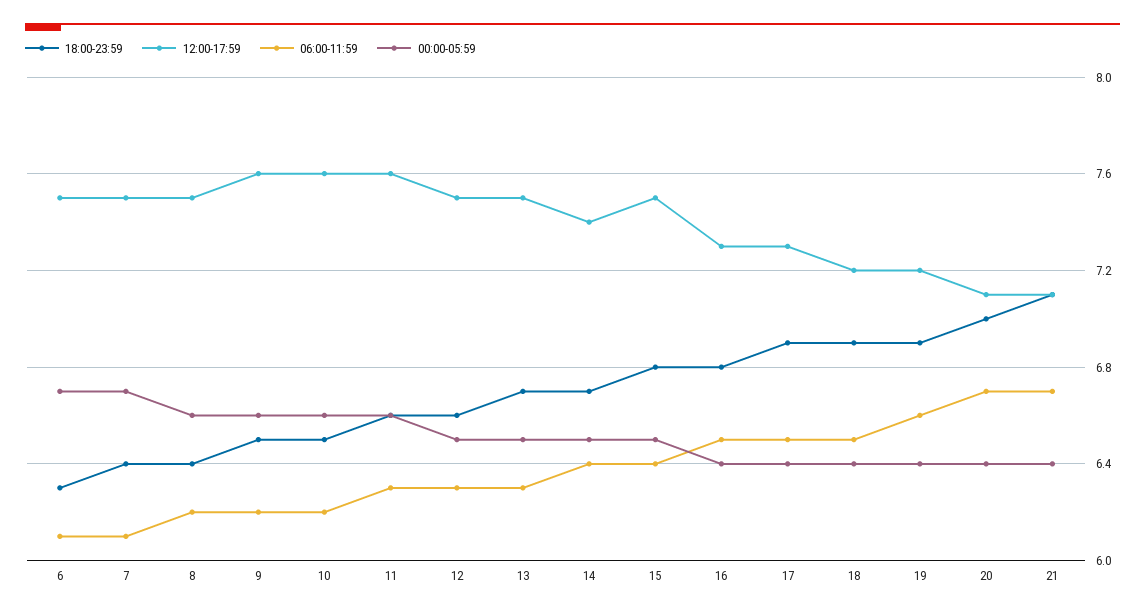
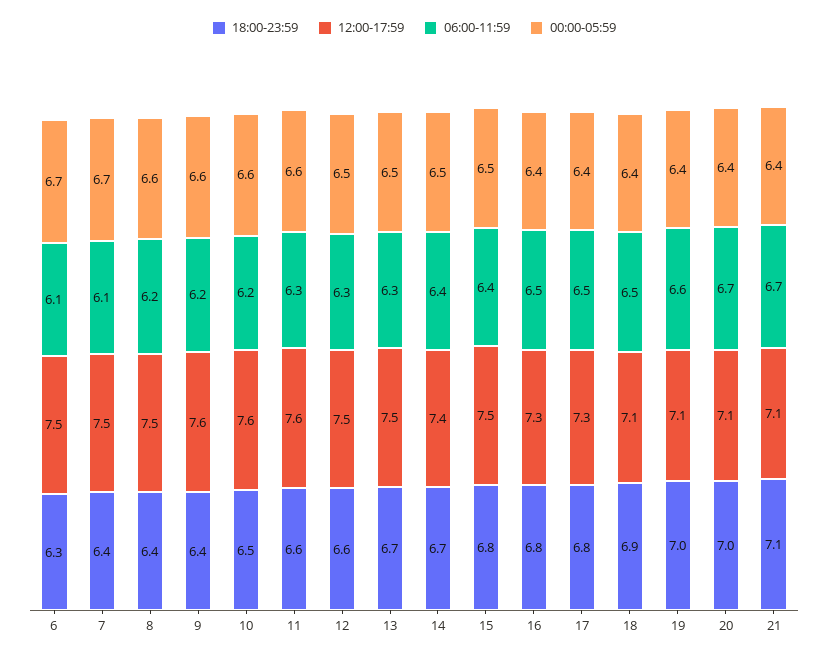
18:00-23:59, 9: 6.5 -> 6.4
18:00-23:59, 17: 6.9 -> 6.8
12:00-17:59, 18: 7.2 -> 7.1
18:00-23:59, 19: 6.9 -> 7
12:00-17:59, 19: 7.2 -> 7.1

